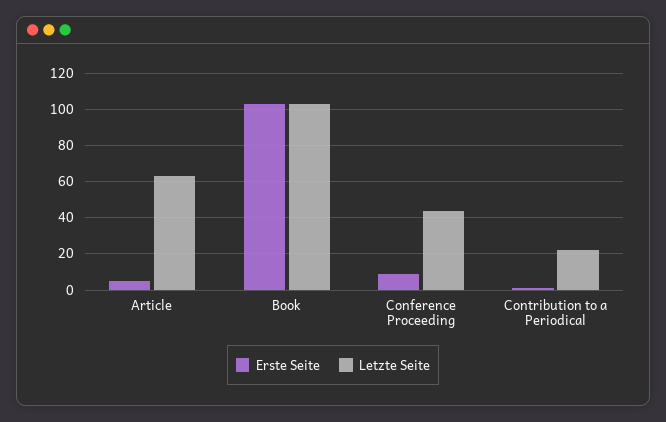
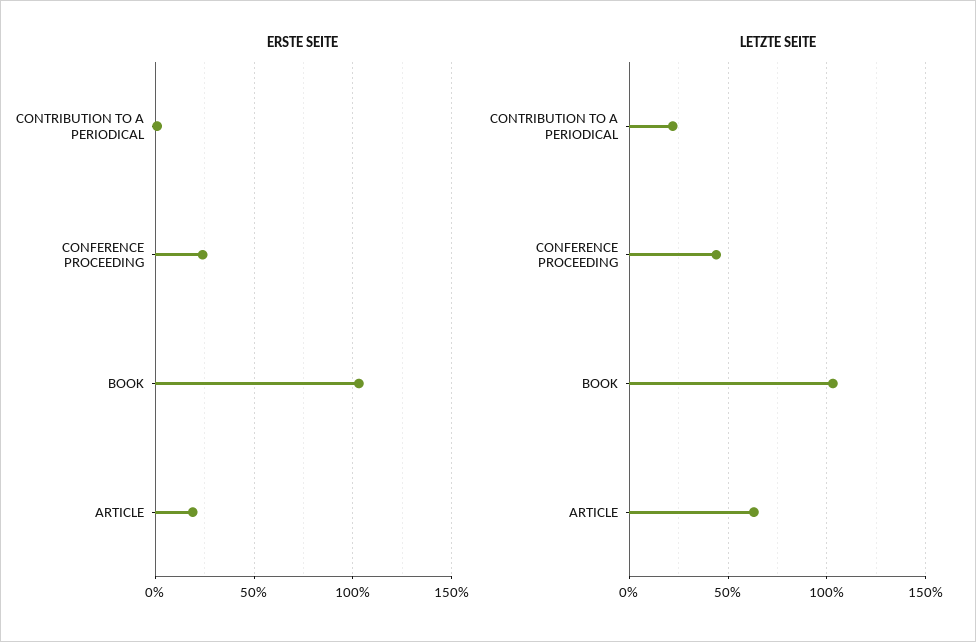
Erste Seite, Article: 5 -> 20
Erste Seite, Conference Proceeding: 10 -> 25

